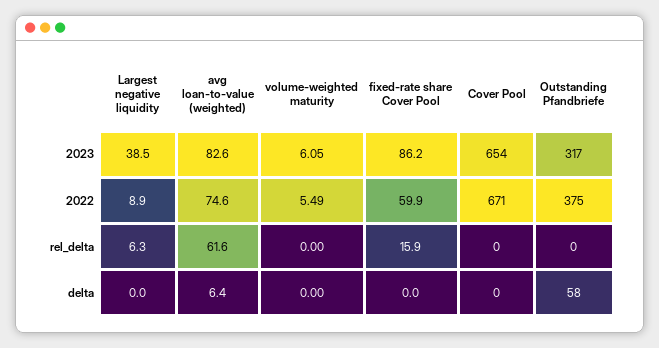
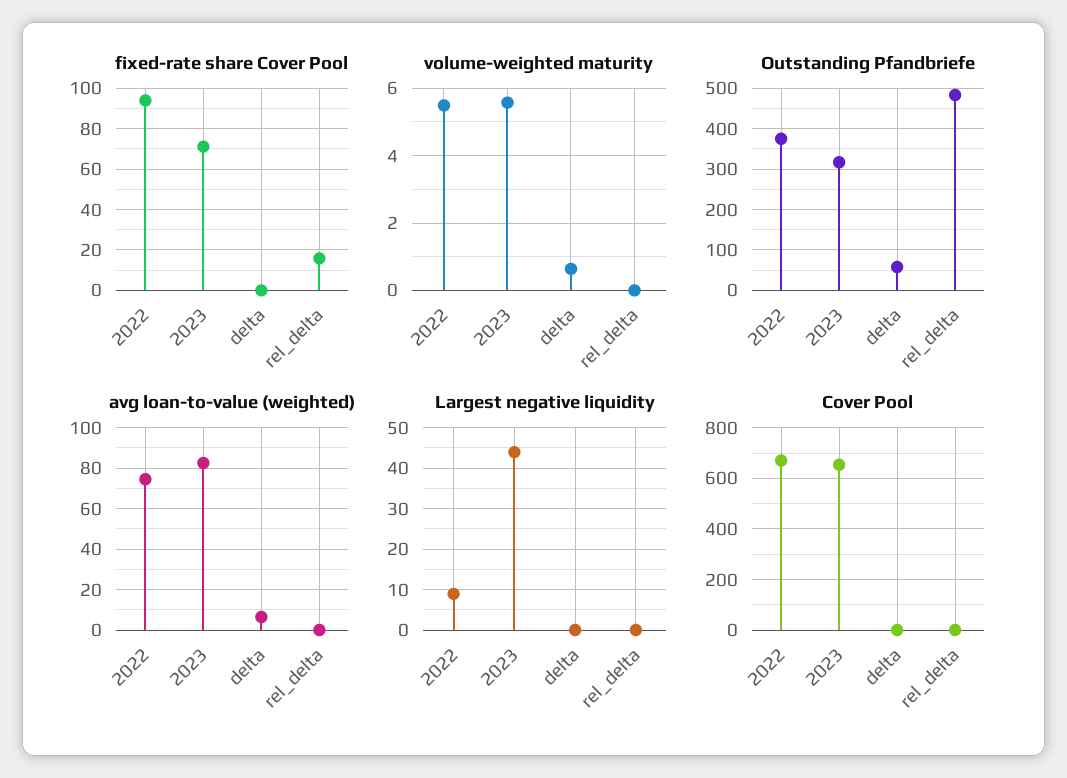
Largest negative liquidity, 2023: 38.5 -> 44
volume-weighted maturity, 2023: 6.05 -> 5.6
fixed-rate share Cover Pool, 2023: 86.2 -> 70
fixed-rate share Cover Pool, 2022: 59.9 -> 95
Largest negative liquidity, rel_delta: 6.3 -> 0
avg loan-to-value (weighted), rel_delta: 61.6 -> 0
Outstanding Pfandbriefe, rel_delta: 0 -> 480
volume-weighted maturity, delta: 0 -> 0.6

